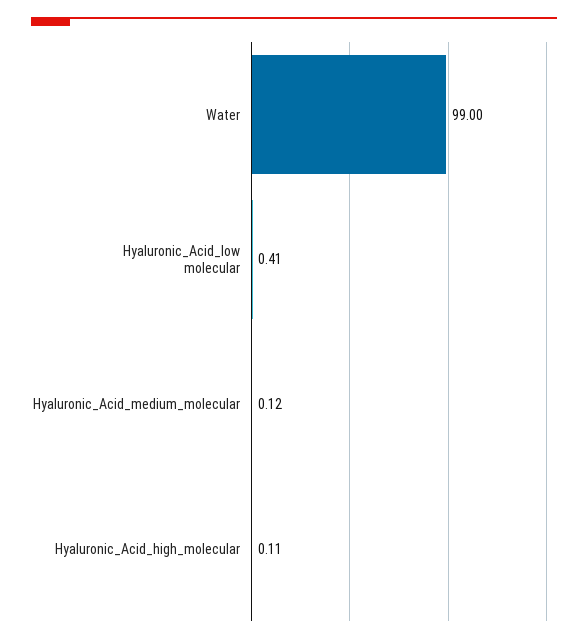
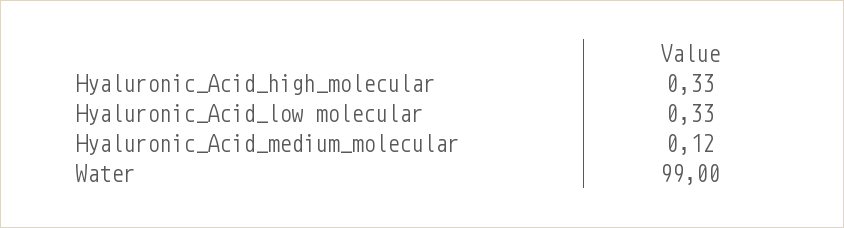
Hyaluronic_Acid_low molecular: 0.41 -> 0.33
Hyaluronic_Acid_high_molecular: 0.11 -> 0.33

